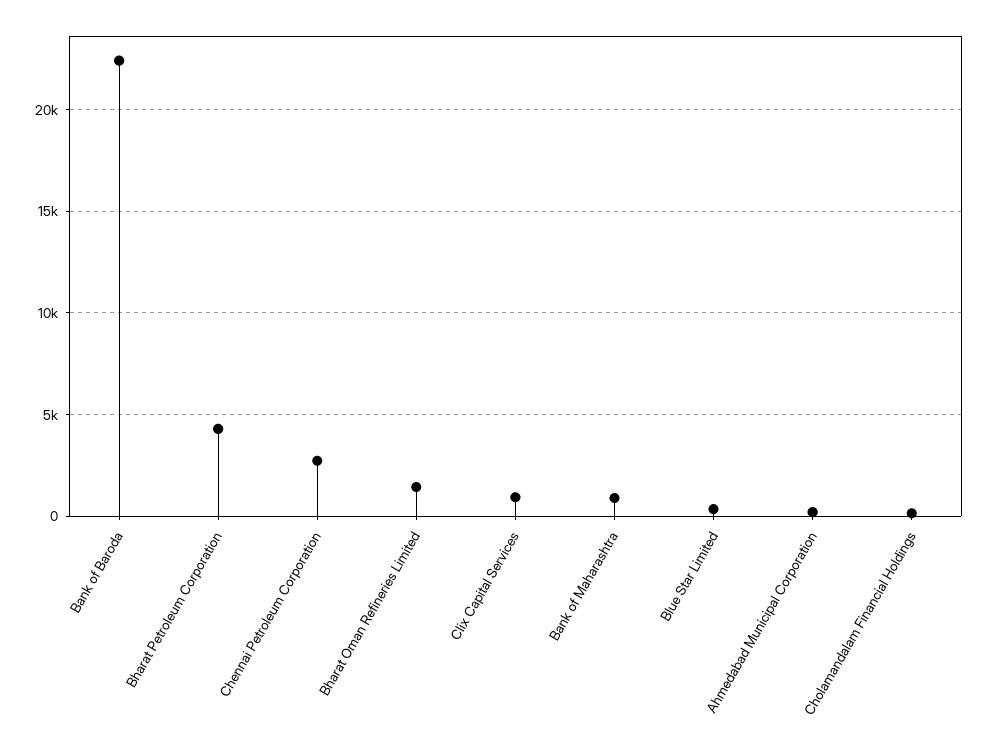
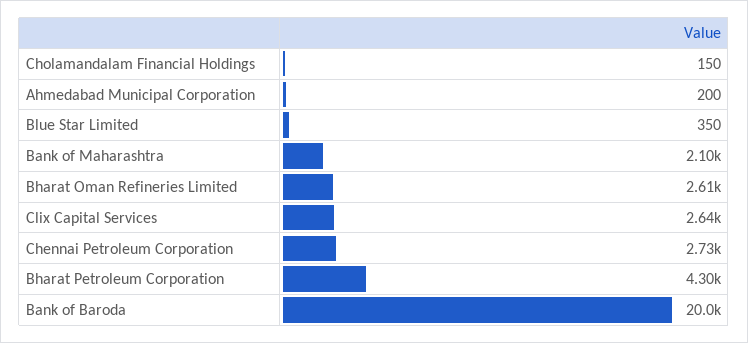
Bank of Baroda: 22500 -> 20000
Bharat Oman Refineries Limited: 1500 -> 2610
Clix Capital Services: 1000 -> 2640
Bank of Maharashtra: 1000 -> 2100

